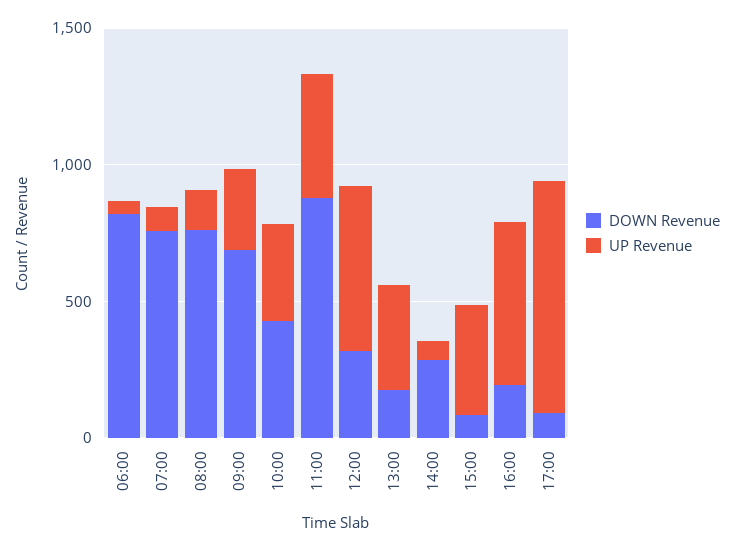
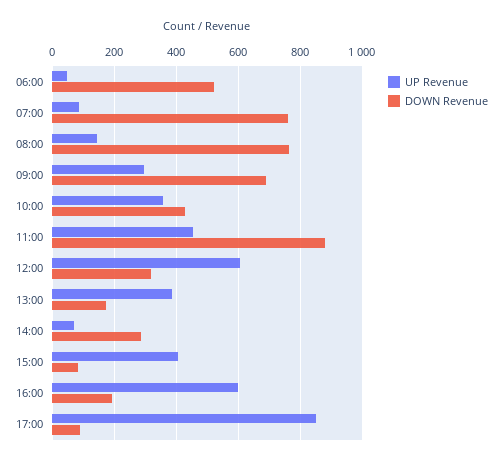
DOWN Revenue, 06:00: 800 -> 520

